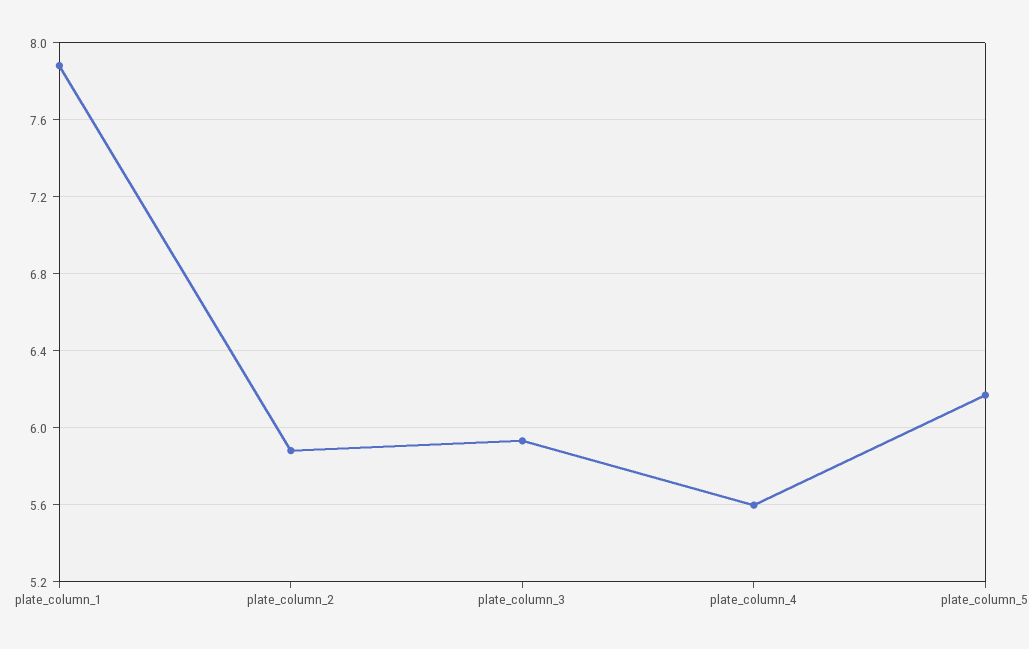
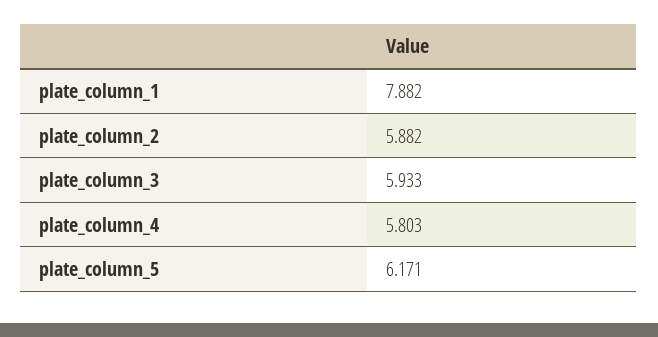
plate_column_4: 5.6 -> 5.803

